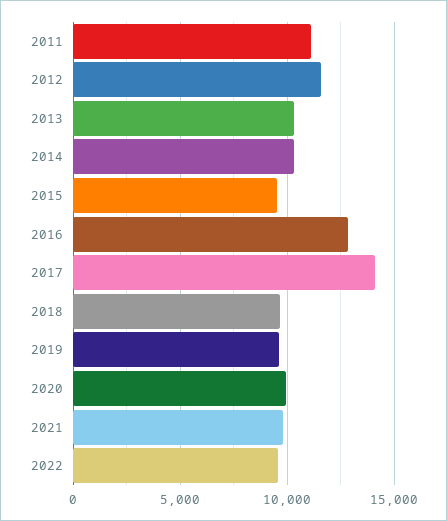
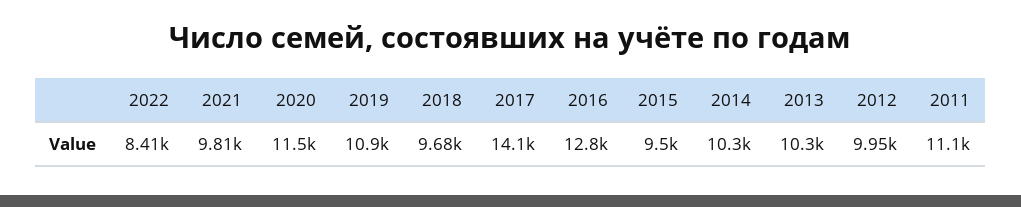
2012: 11500 -> 9950
2019: 9500 -> 10900
2020: 10000 -> 11500
2022: 9500 -> 8410

